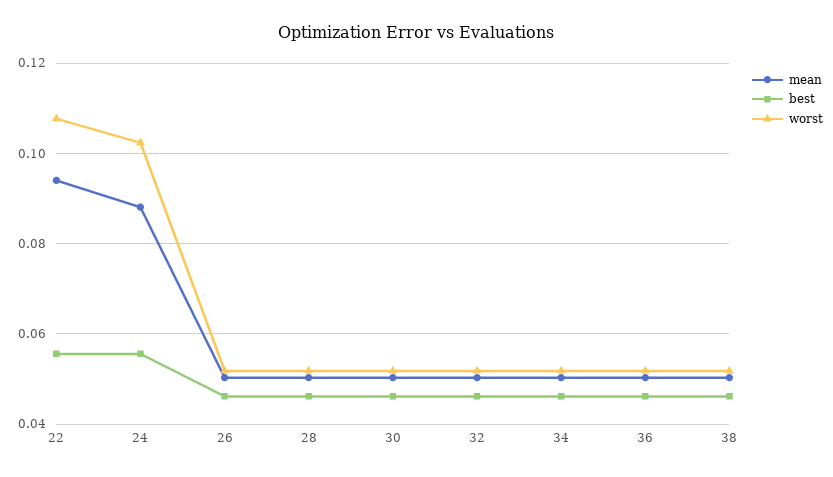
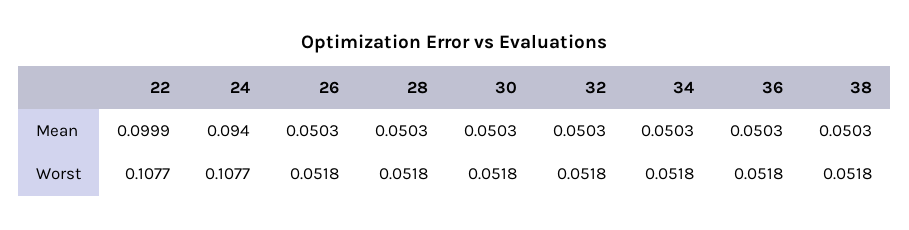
mean, 22: 0.094 -> 0.0999
best, 22: 0.056 -> none
mean, 24: 0.088 -> 0.094
best, 24: 0.056 -> none
worst, 24: 0.102 -> 0.1077
best, 26: 0.046 -> none
best, 28: 0.046 -> none
best, 30: 0.046 -> none
best, 32: 0.046 -> none
best, 34: 0.046 -> none
best, 36: 0.046 -> none
best, 38: 0.046 -> none

